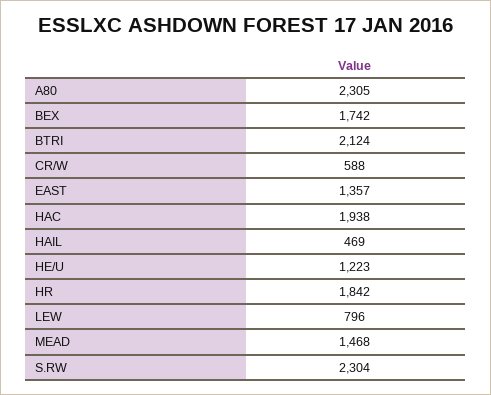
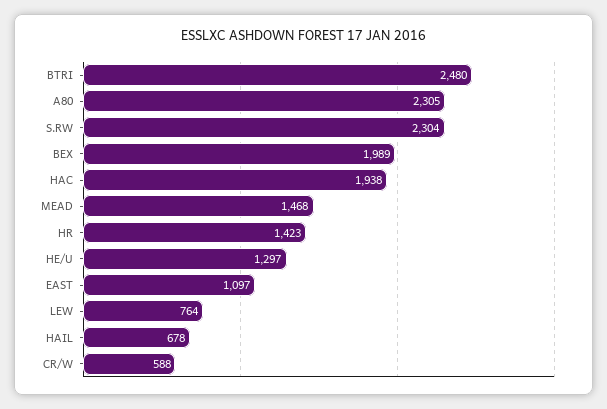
BEX: 1742 -> 1989
BTRI: 2124 -> 2480
EAST: 1357 -> 1097
HAIL: 469 -> 678
HE/U: 1223 -> 1297
HR: 1842 -> 1423
LEW: 796 -> 764

